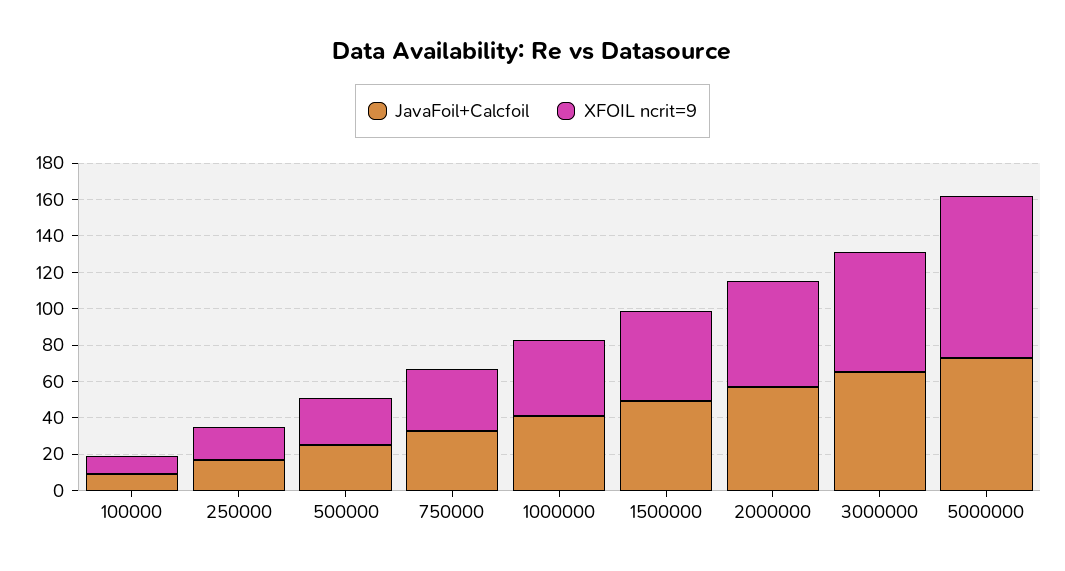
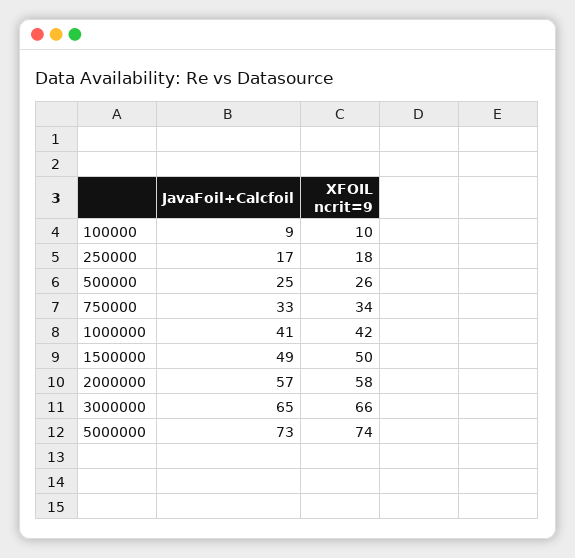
XFOIL ncrit=9, 5000000: 90 -> 74

